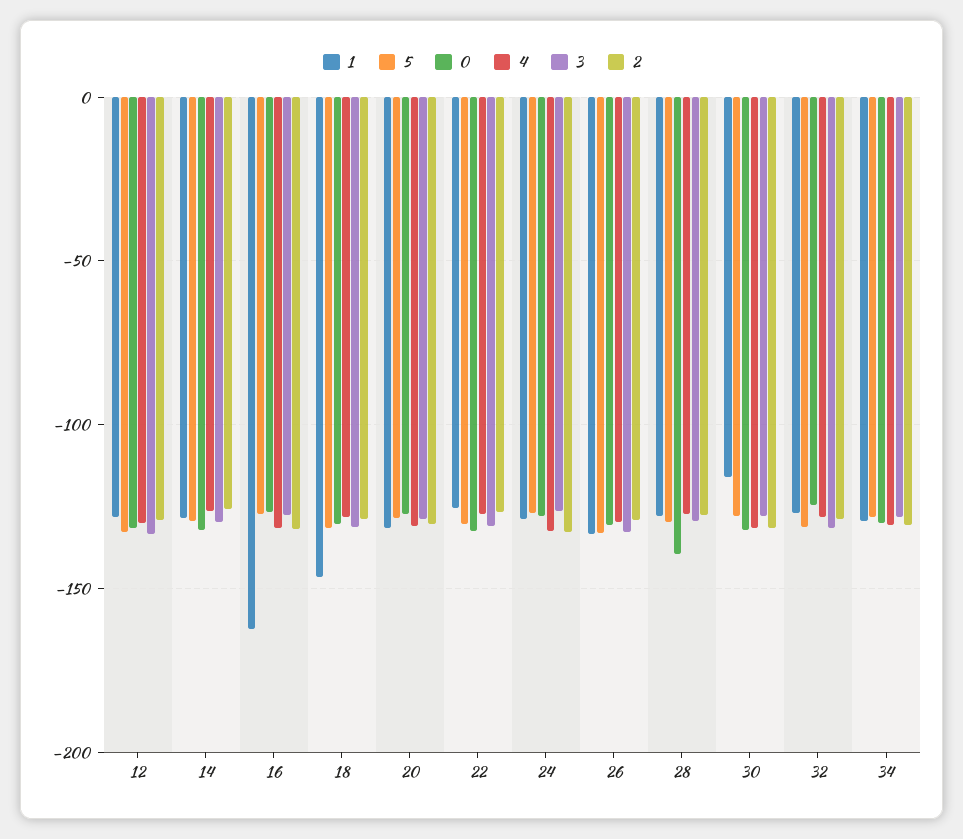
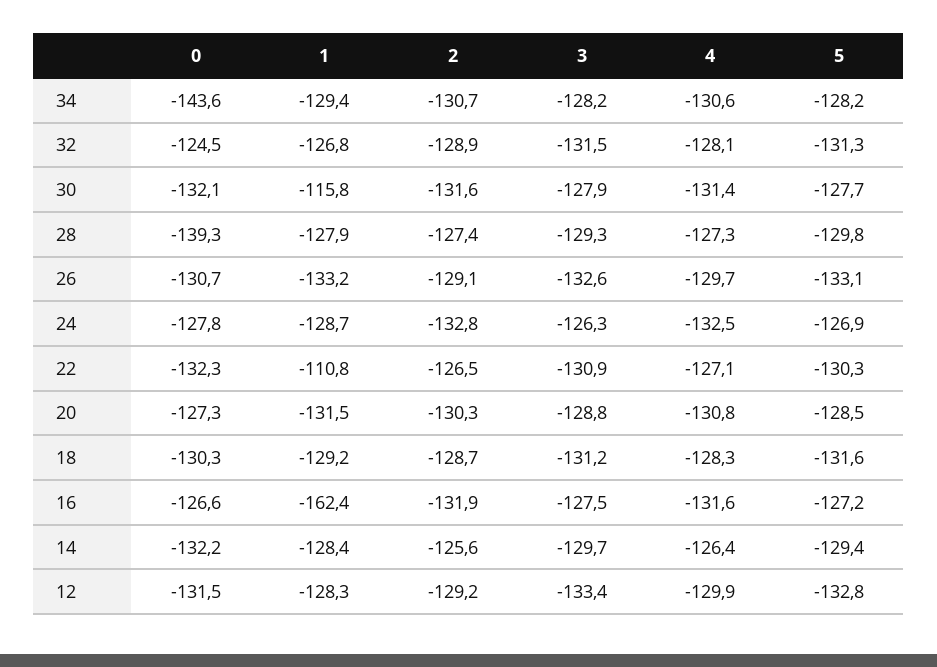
1, 18: -145 -> -129.2
1, 22: -125 -> -110.8
0, 34: -130 -> -143.6

